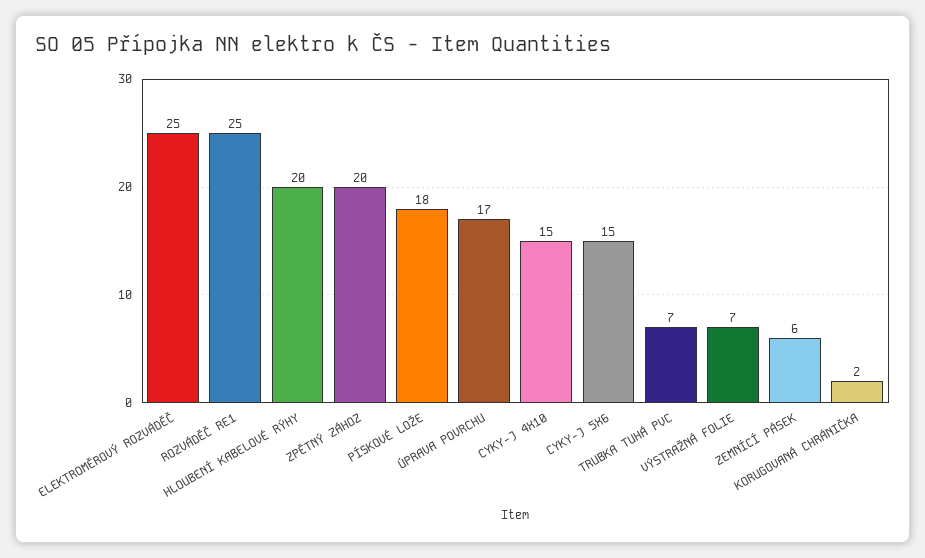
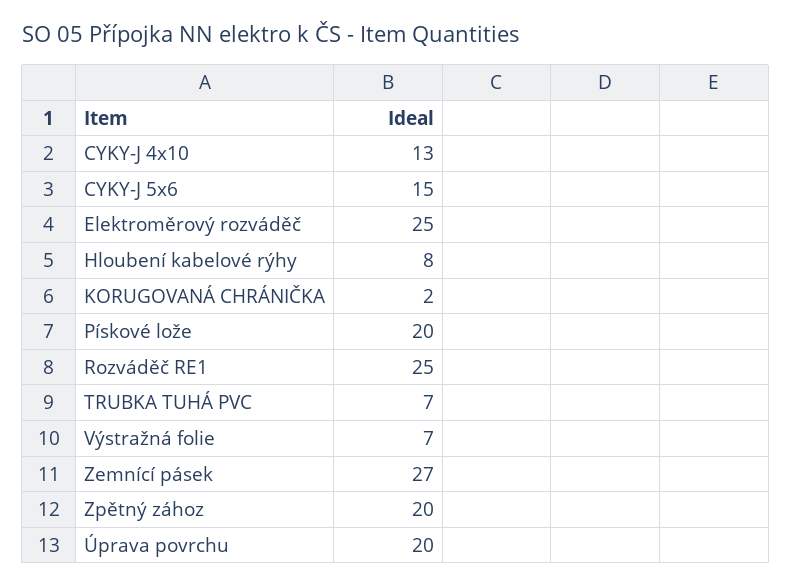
HLOUBENÍ KABELOVÉ RÝHY: 20 -> 8
PÍSKOVÉ LOŽE: 18 -> 20
ÚPRAVA POVRCHU: 17 -> 20
CYKY-J 4X10: 15 -> 13
ZEMNÍCÍ PÁSEK: 6 -> 27

